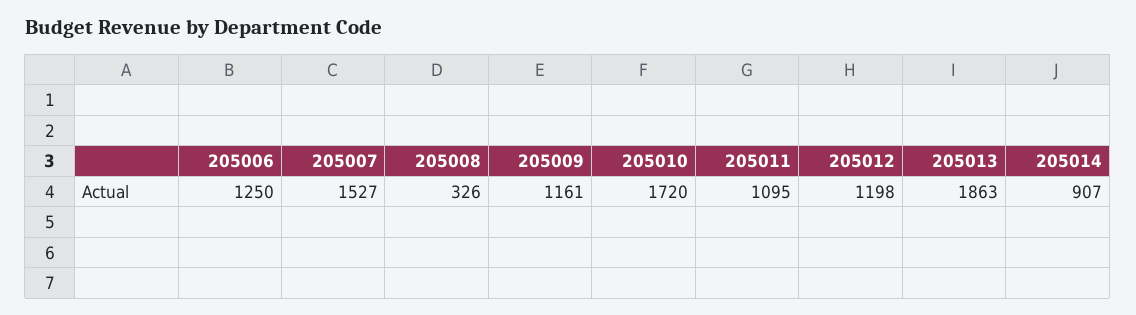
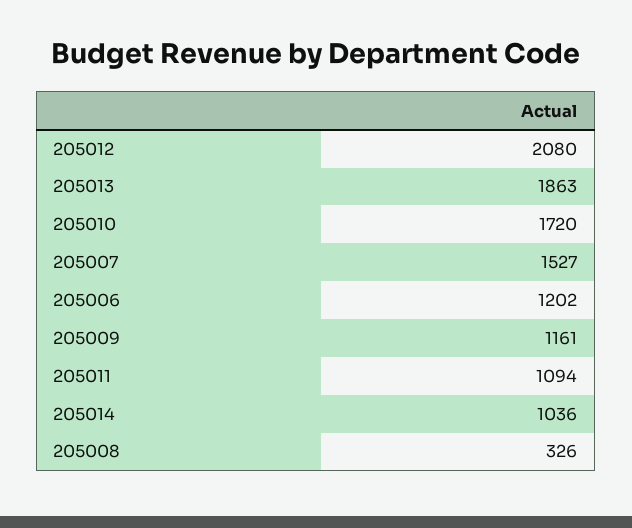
205006: 1250 -> 1202
205011: 1095 -> 1094
205012: 1198 -> 2080
205014: 907 -> 1036

